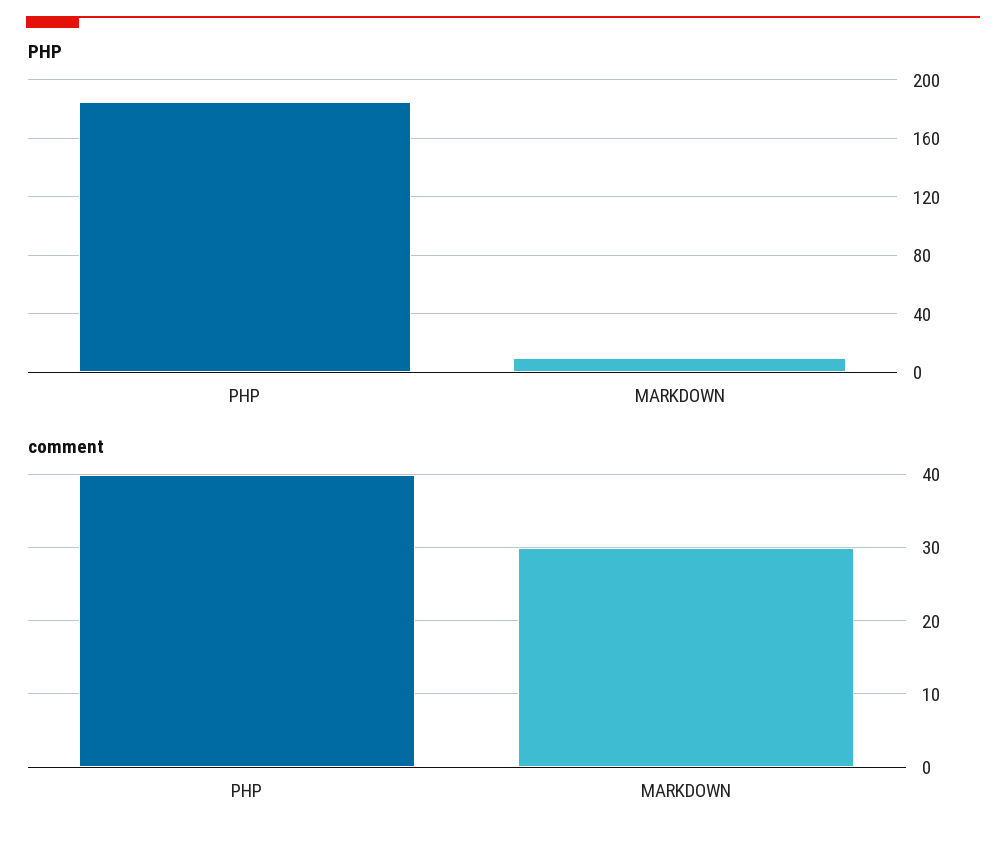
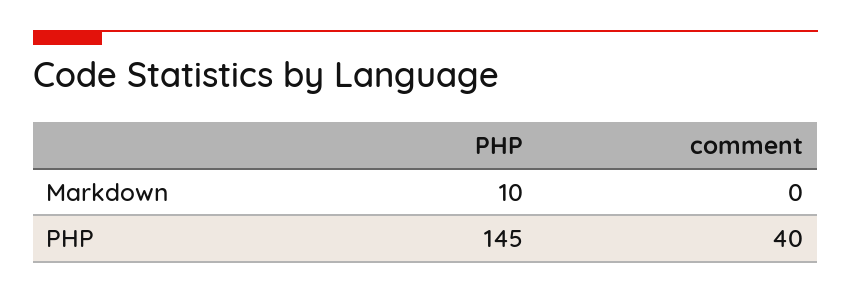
PHP, PHP: 185 -> 145
comment, MARKDOWN: 30 -> 0

